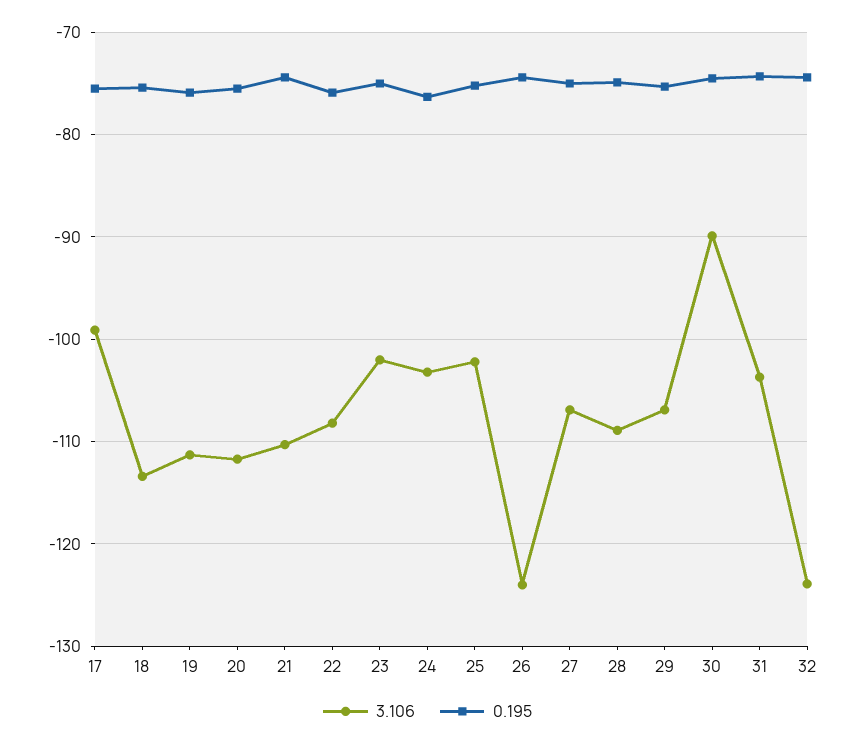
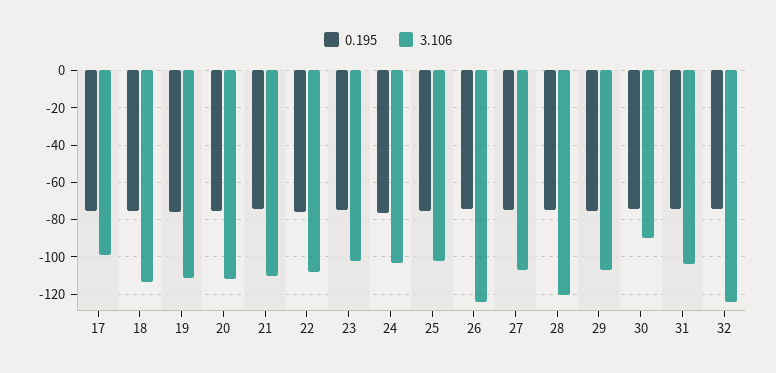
3.106, 28: -109 -> -120

